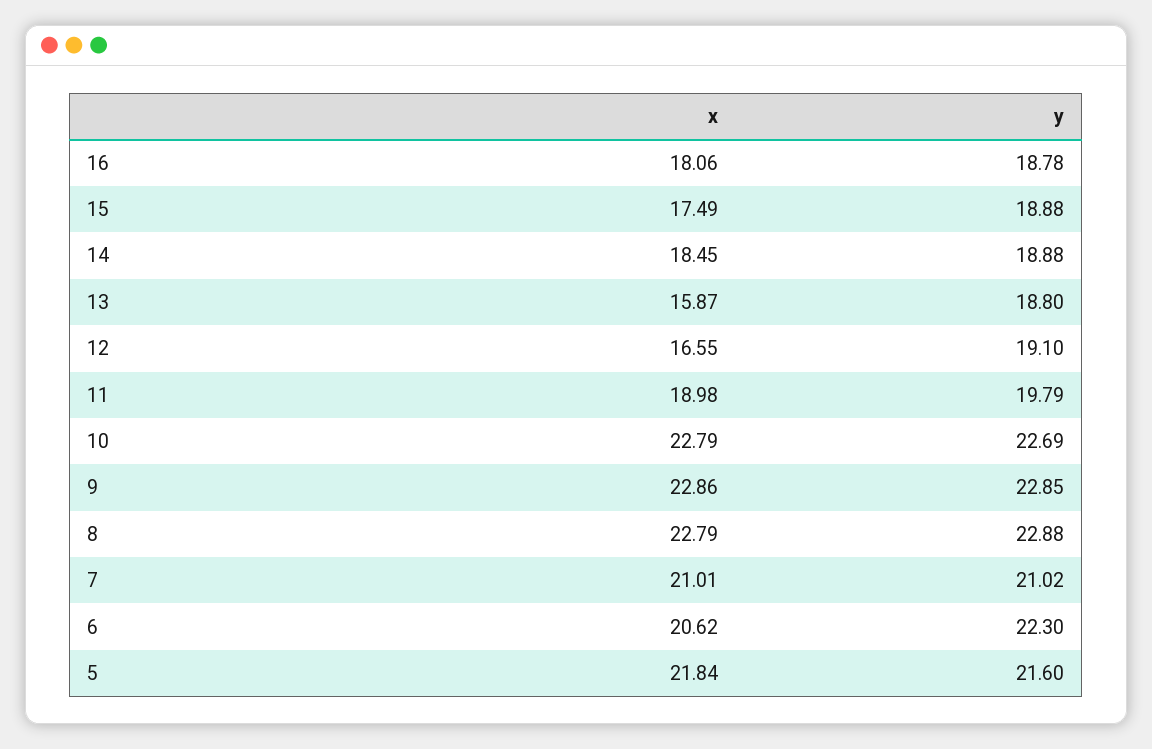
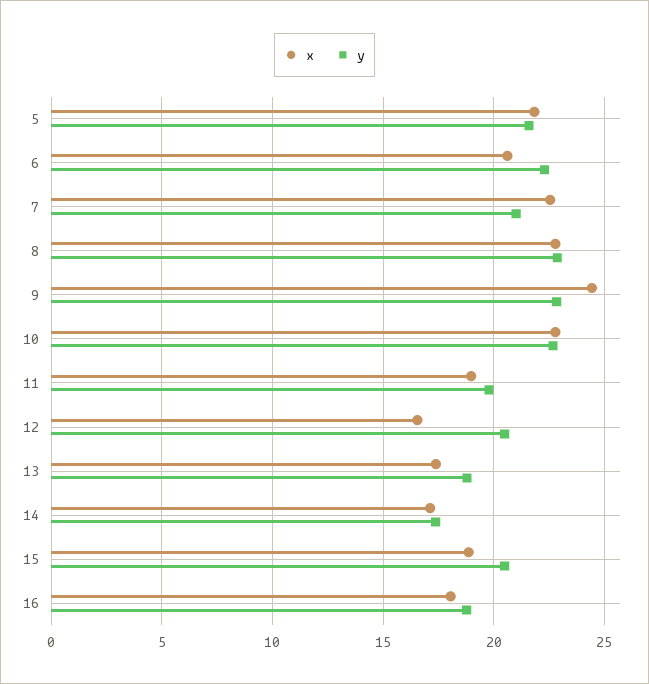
x, 15: 17.49 -> 19
y, 15: 18.88 -> 20.5
x, 14: 18.45 -> 17
y, 14: 18.88 -> 17.5
x, 13: 15.87 -> 17.5
y, 12: 19.1 -> 20.5
x, 9: 22.86 -> 24.5
x, 7: 21.01 -> 22.5

